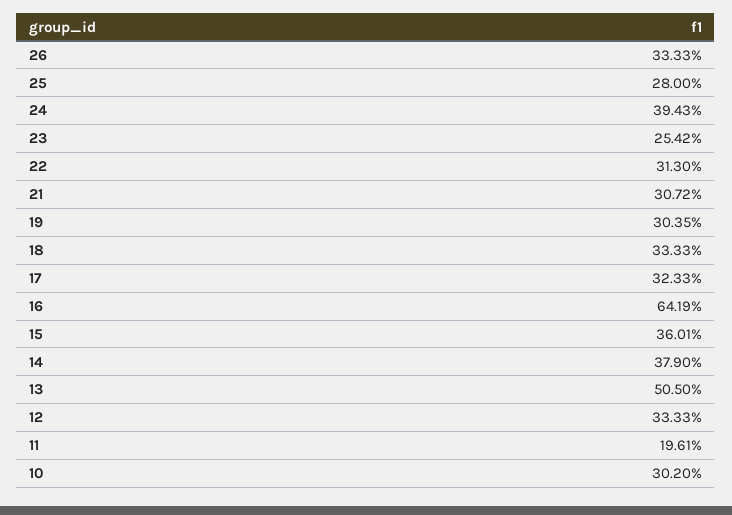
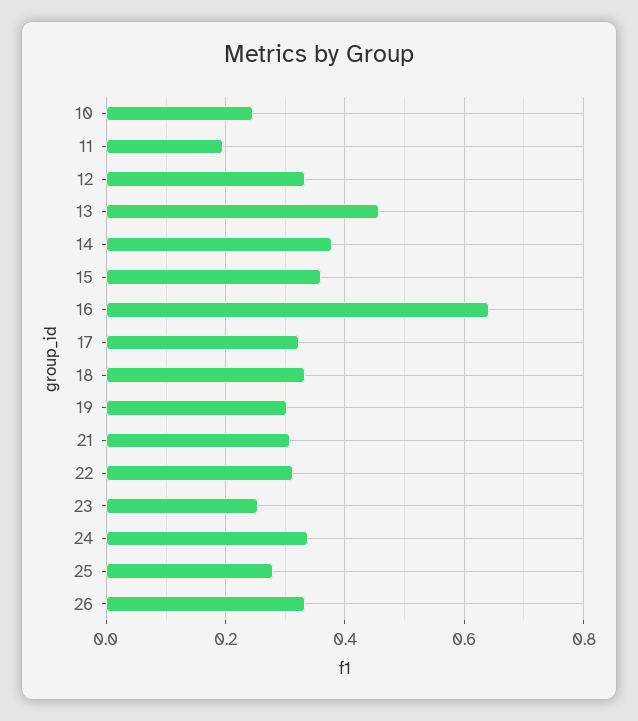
24: 0.3943 -> 0.34
13: 0.505 -> 0.46
10: 0.302 -> 0.24

